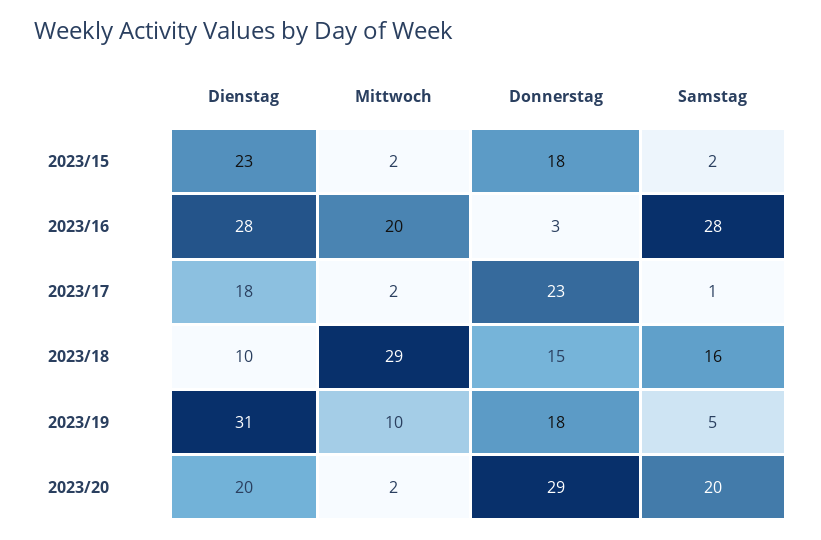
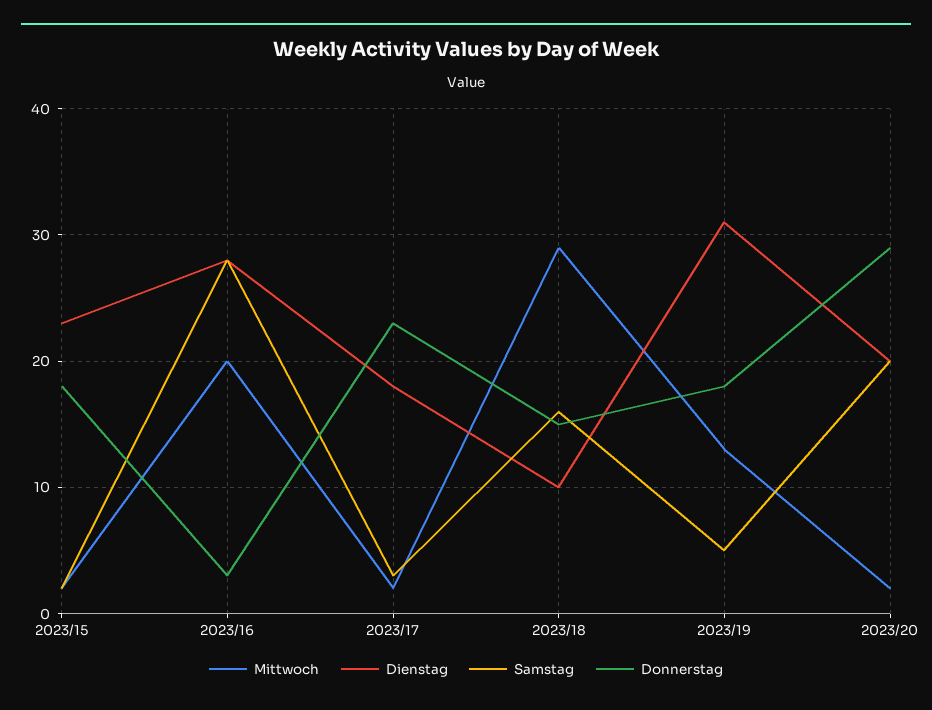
Samstag, 2023/17: 1 -> 3
Mittwoch, 2023/19: 10 -> 13

